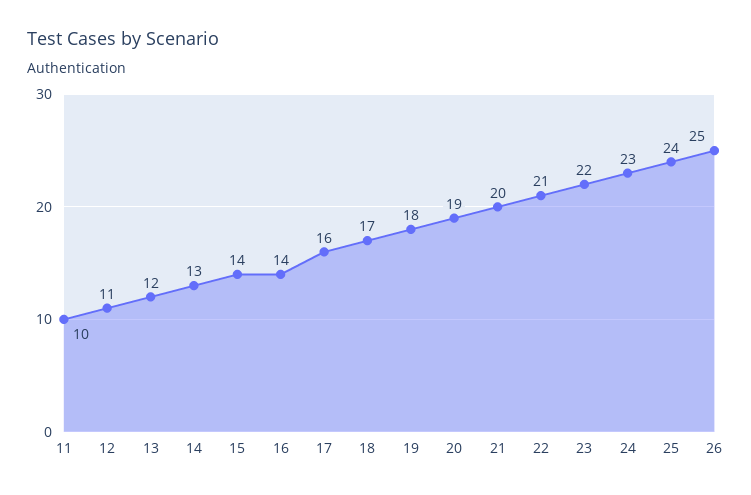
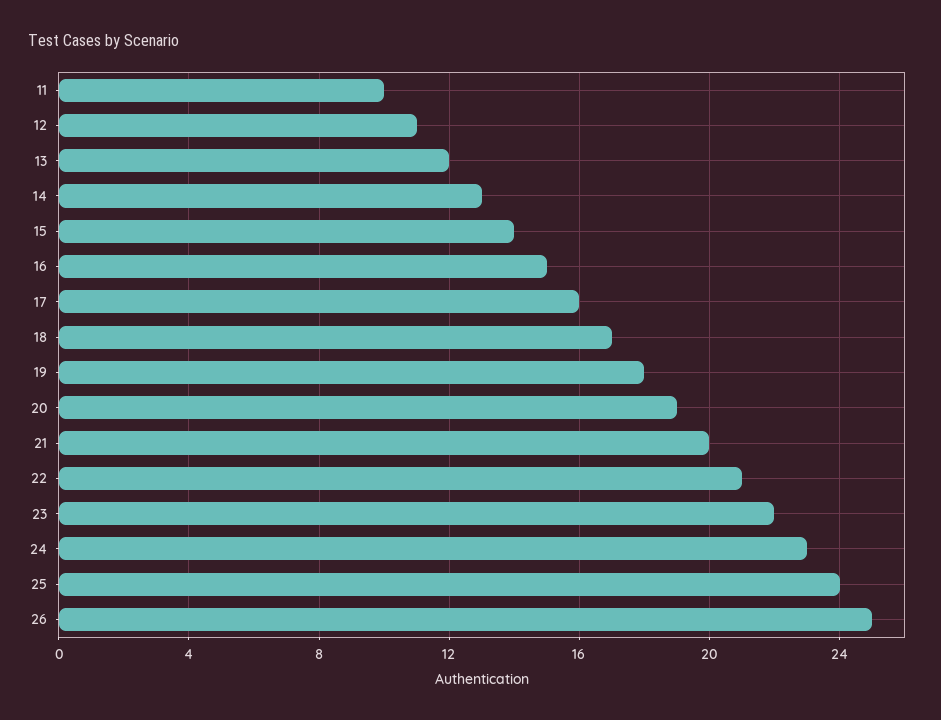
16: 14 -> 15

